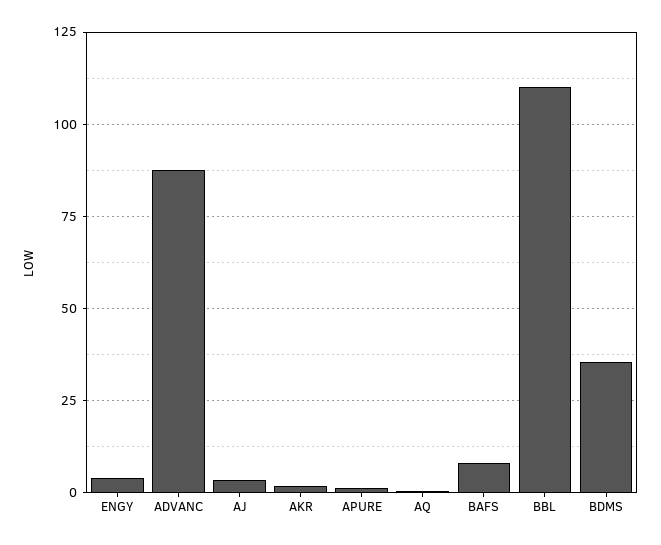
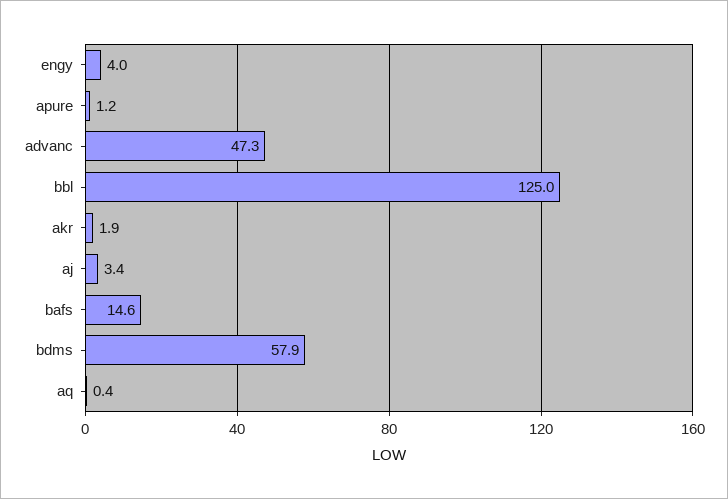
ADVANC: 87.5 -> 47.3
BAFS: 7.5 -> 14.6
BBL: 110 -> 125
BDMS: 35 -> 57.9

